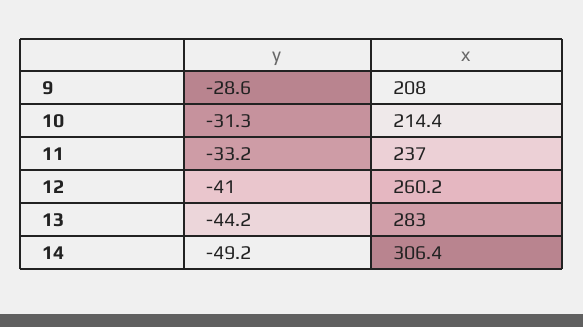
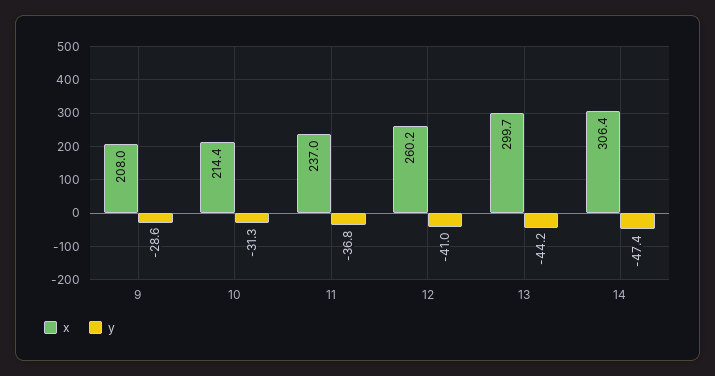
y, 11: -33.2 -> -36.8
x, 13: 283 -> 299.7
y, 14: -49.2 -> -47.4

